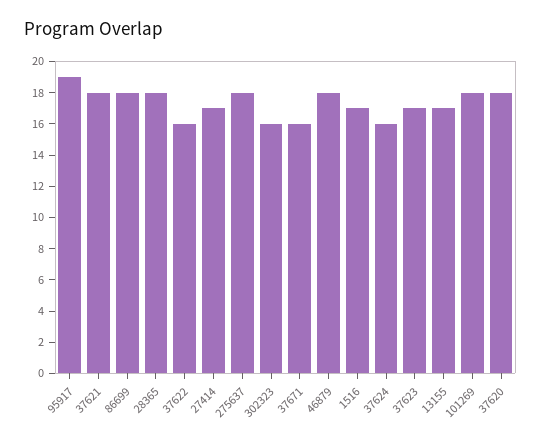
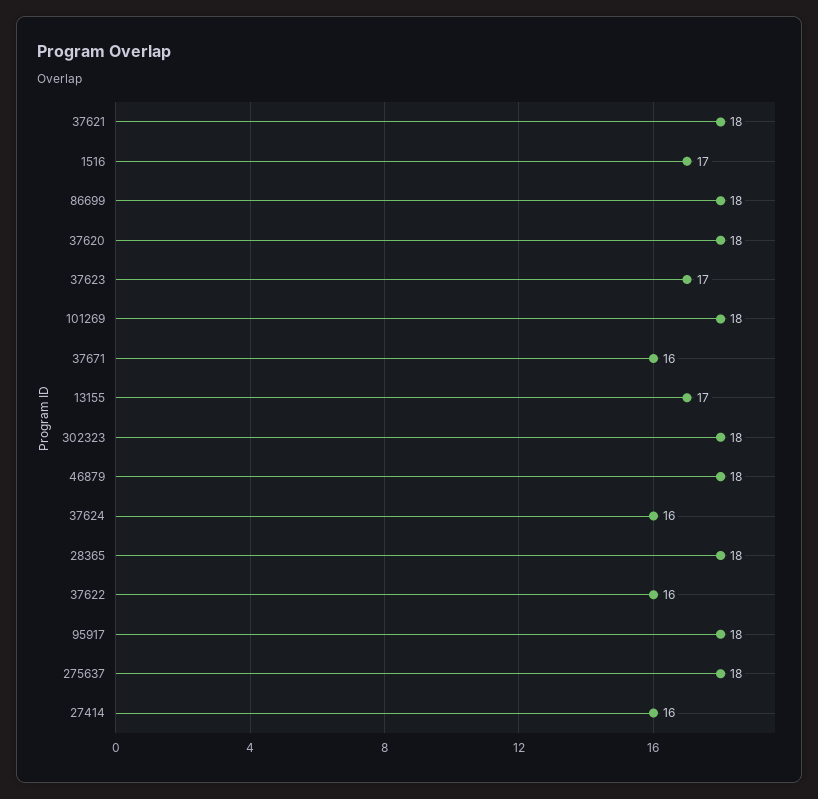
95917: 19 -> 18
27414: 17 -> 16
302323: 16 -> 18

